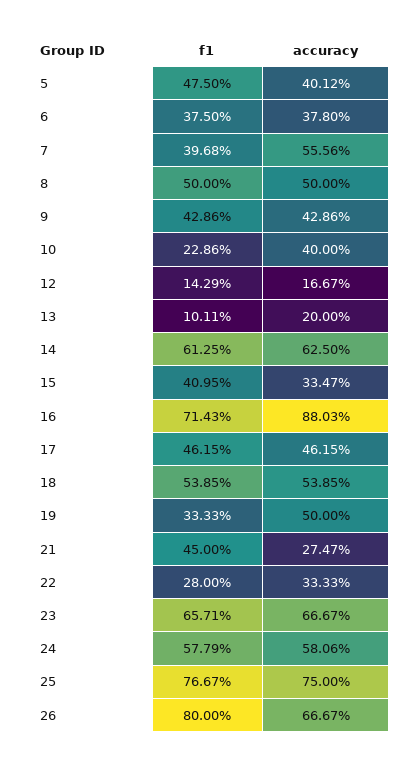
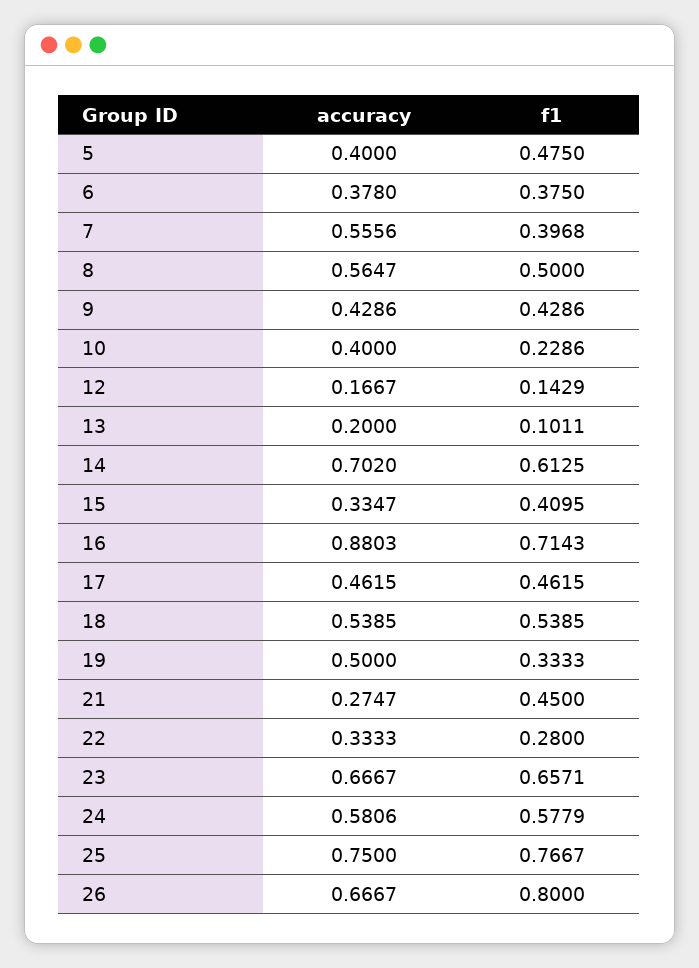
accuracy, 5: 0.4012 -> 0.4
accuracy, 8: 0.5 -> 0.5647
accuracy, 14: 0.625 -> 0.702

